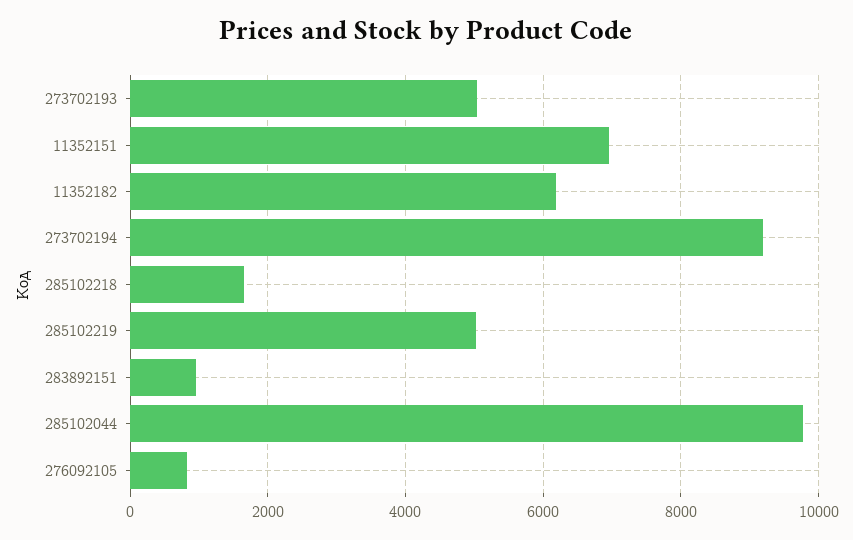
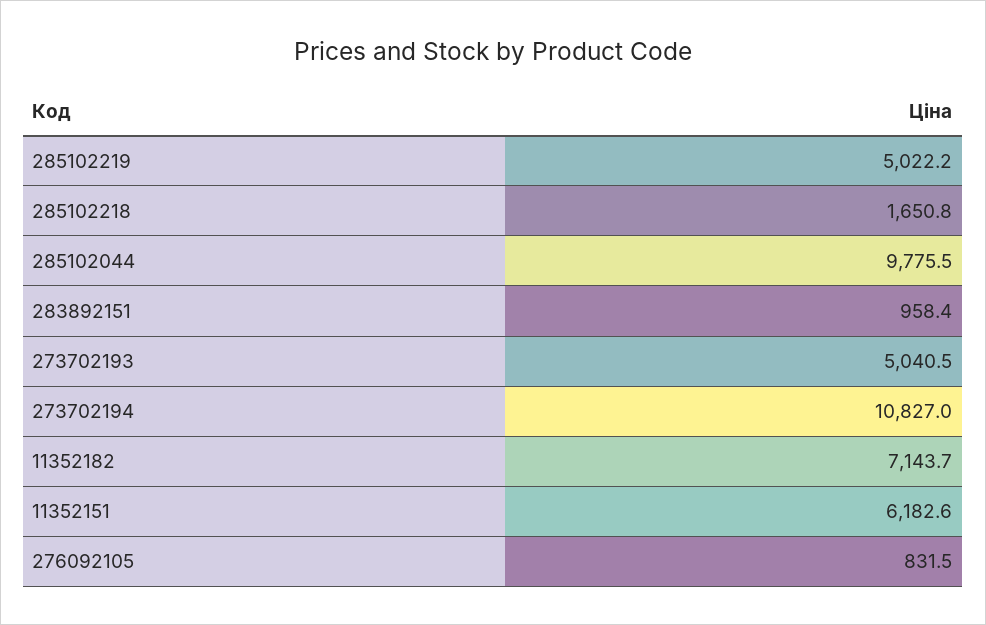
11352151: 7000 -> 6182.6
11352182: 6200 -> 7143.7
273702194: 9200 -> 10827

